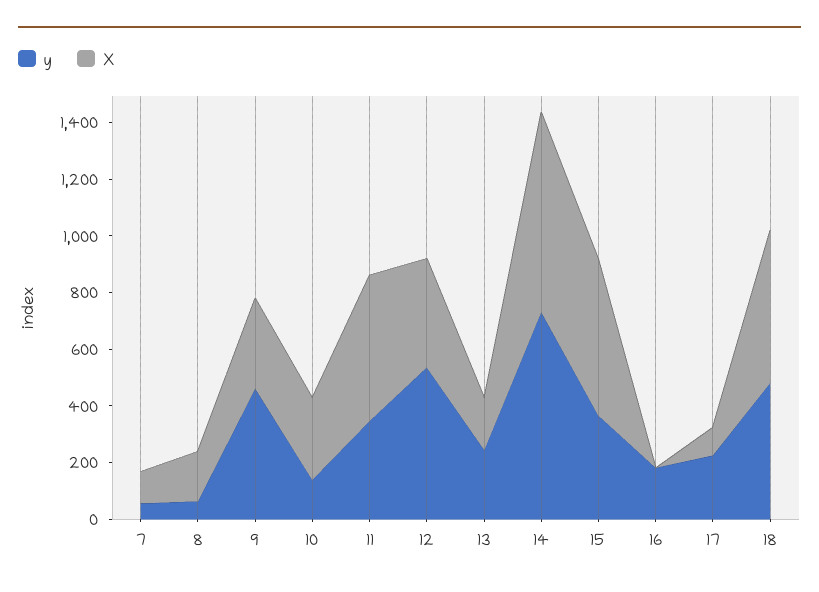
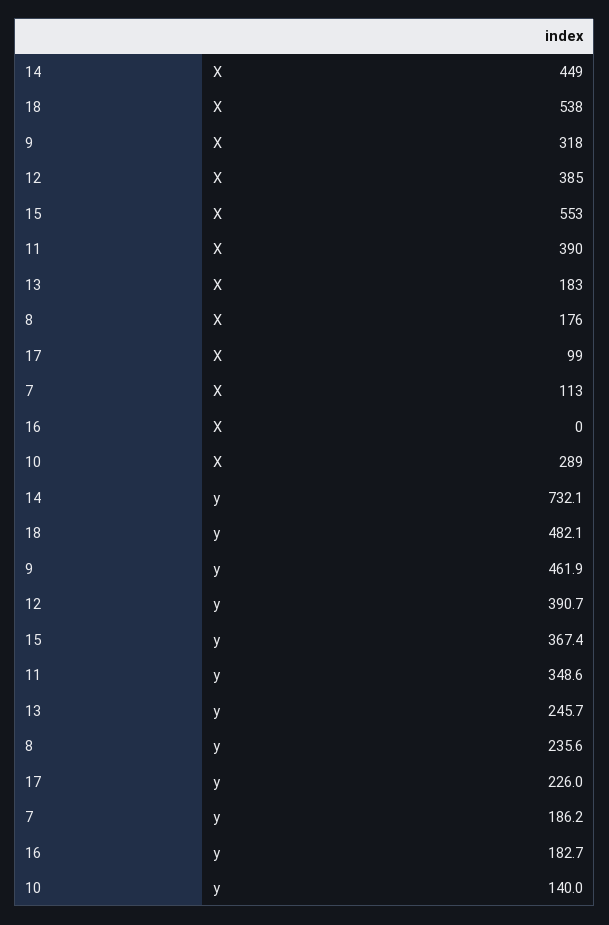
y, 7: 50 -> 186.2
y, 8: 50 -> 235.6
X, 11: 500 -> 390
y, 12: 550 -> 390.7
X, 14: 700 -> 449

